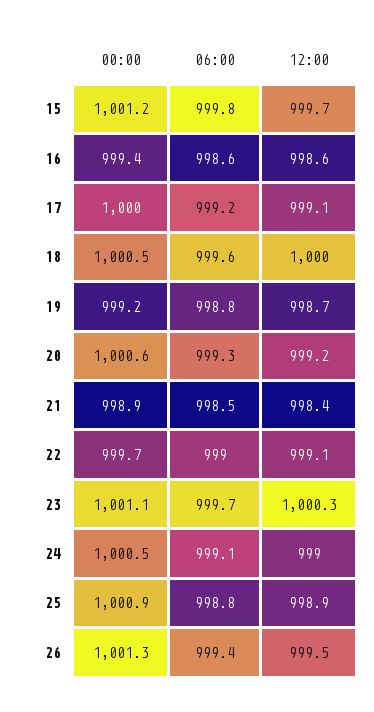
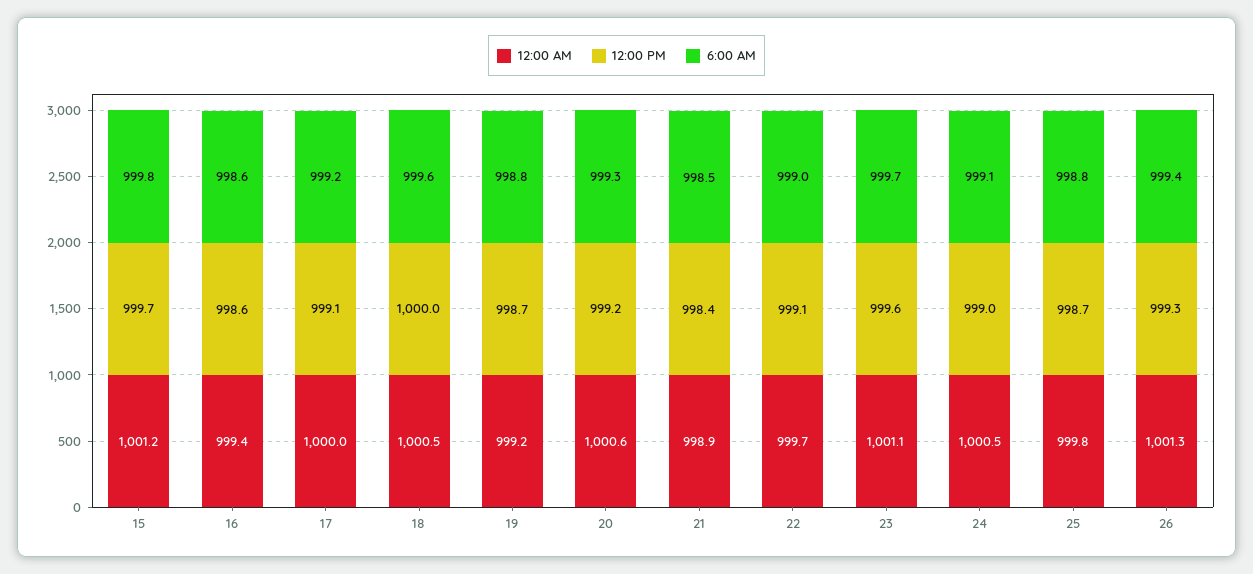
12:00, 23: 1000.3 -> 999.6
00:00, 25: 1000.9 -> 999.8
12:00, 25: 998.9 -> 998.7
12:00, 26: 999.5 -> 999.3

